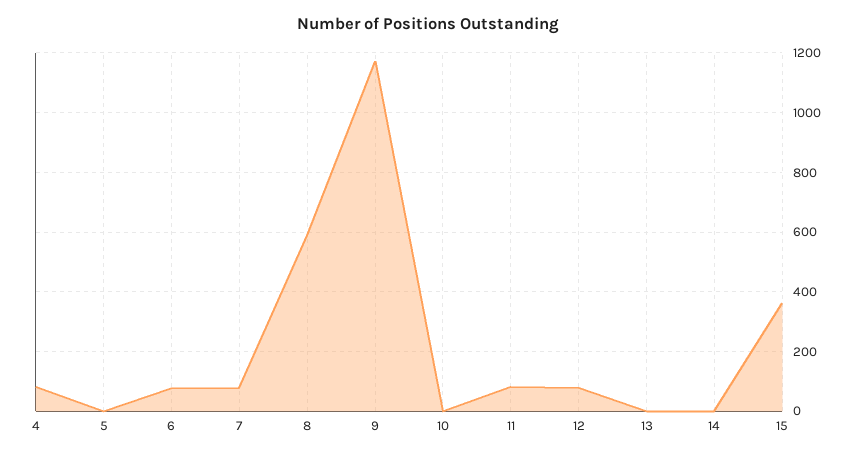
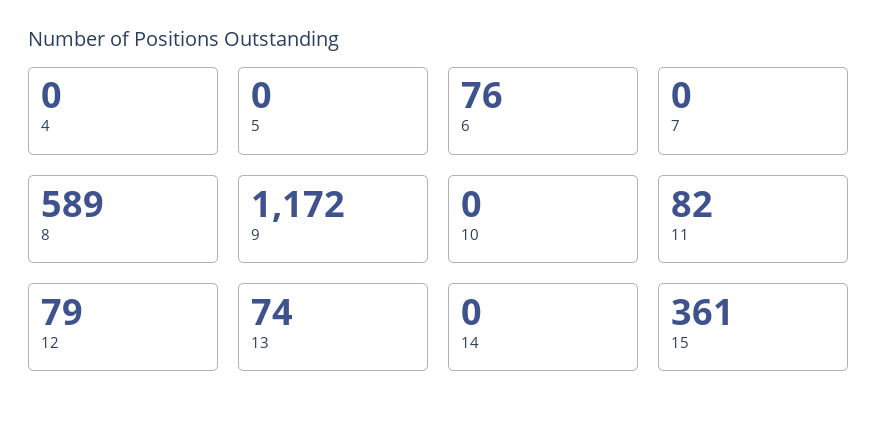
4: 75 -> 0
7: 75 -> 0
13: 0 -> 74

